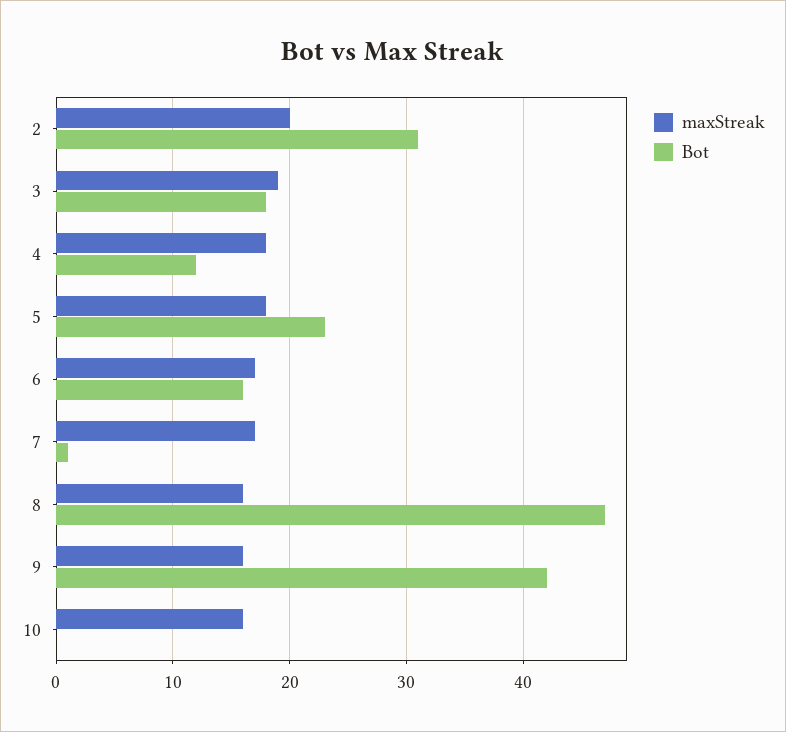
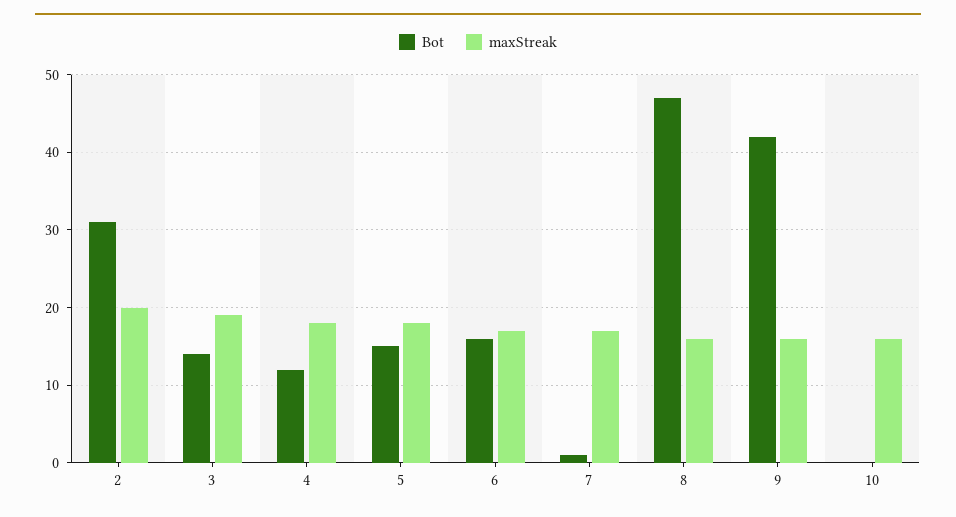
Bot, 3: 18 -> 14
Bot, 5: 23 -> 15

